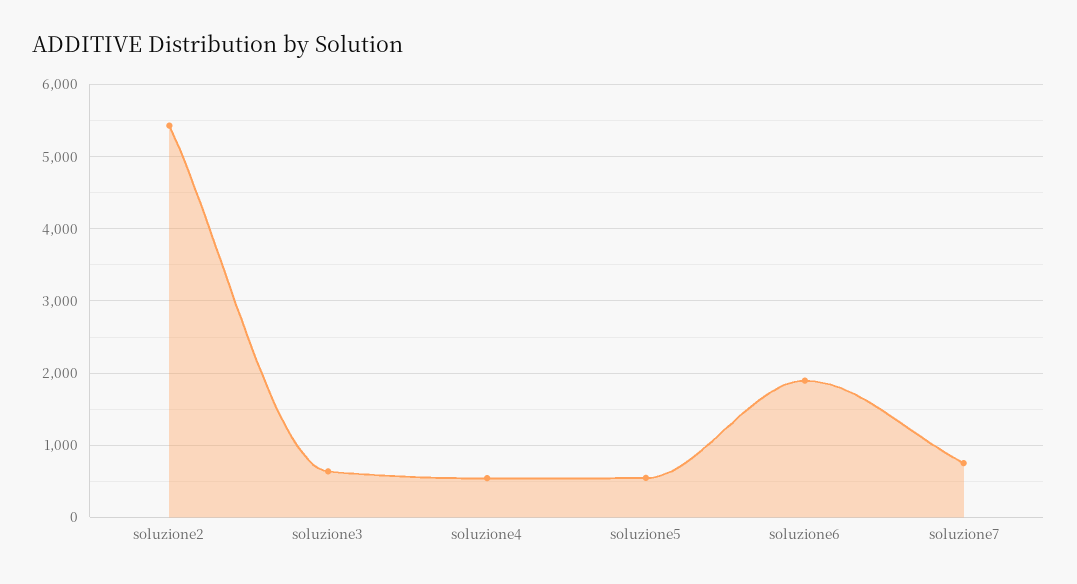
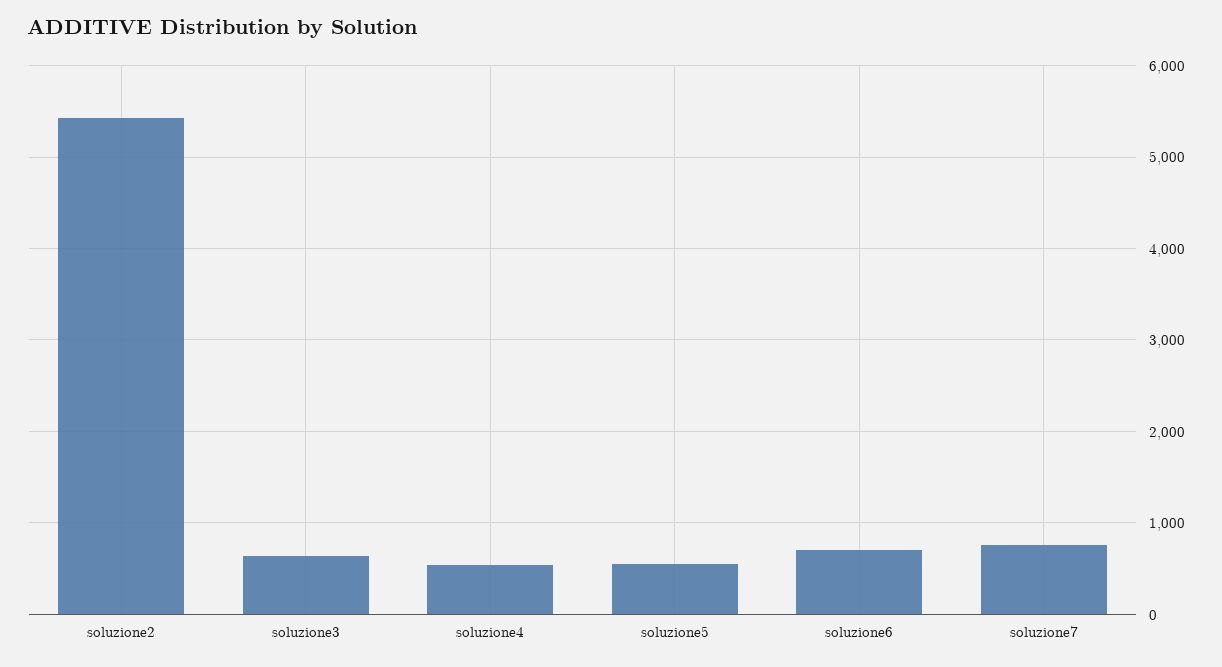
soluzione6: 1900 -> 700

